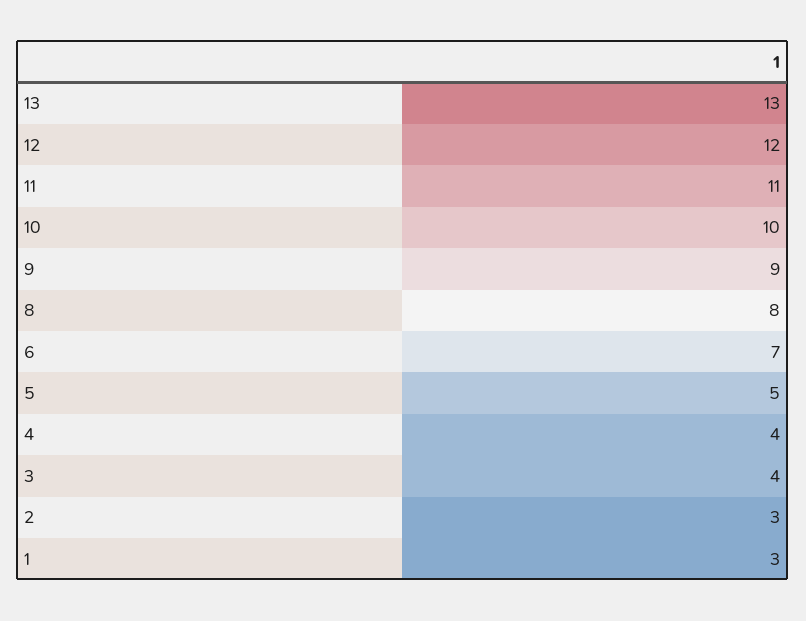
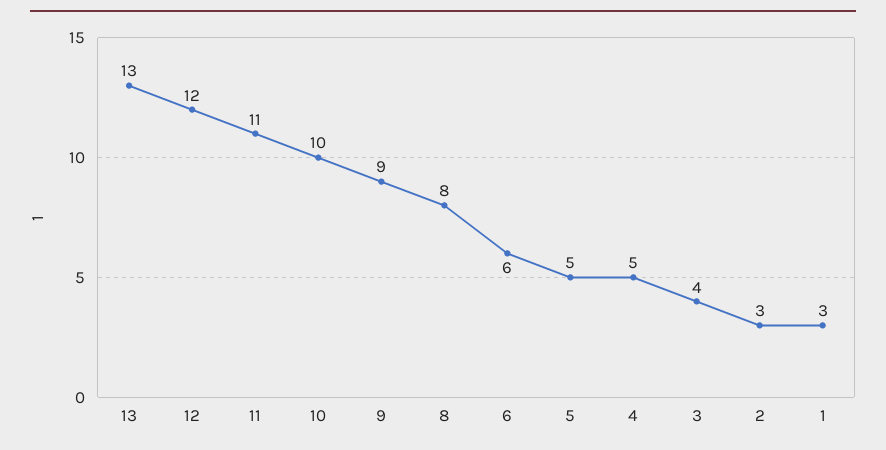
6: 7 -> 6
4: 4 -> 5

